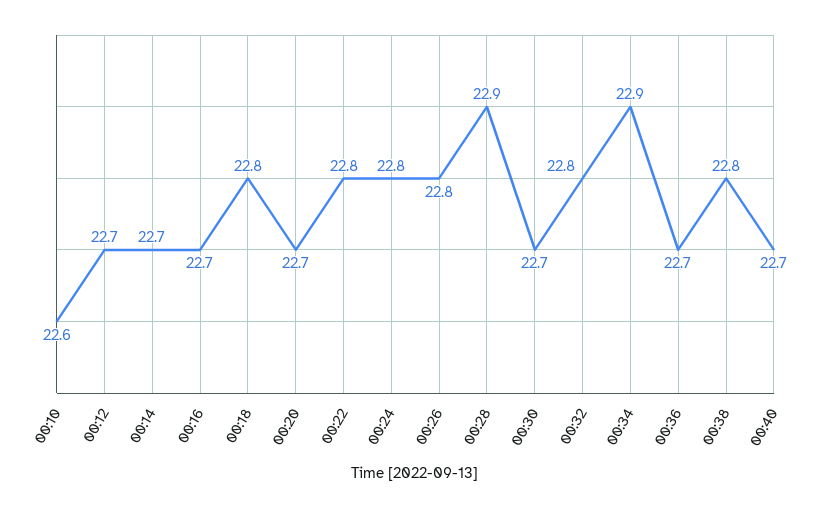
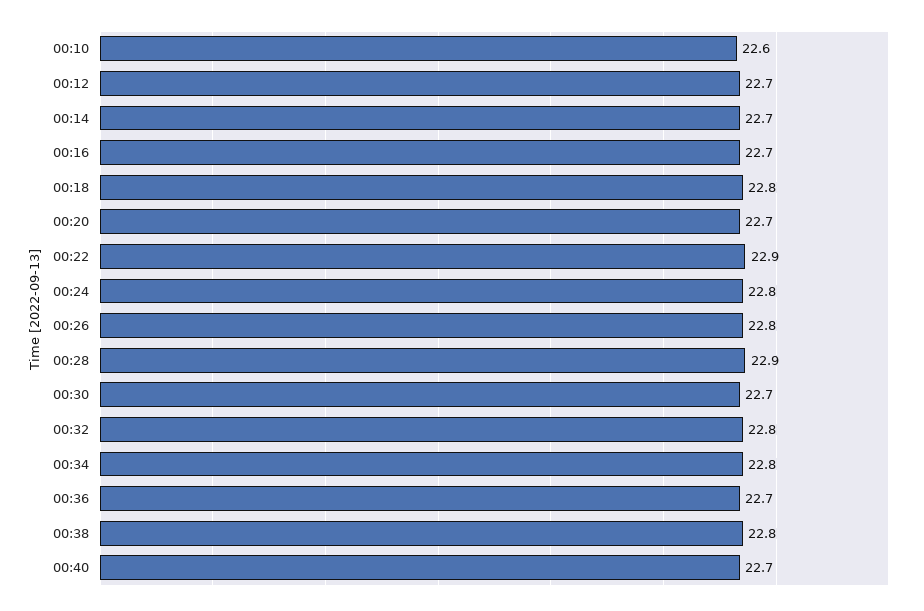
00:22: 22.8 -> 22.9
00:34: 22.9 -> 22.8

